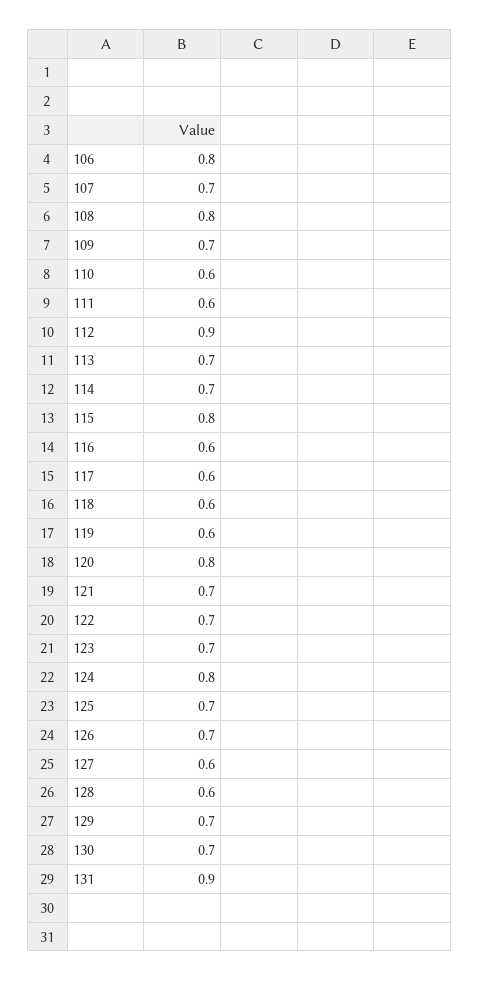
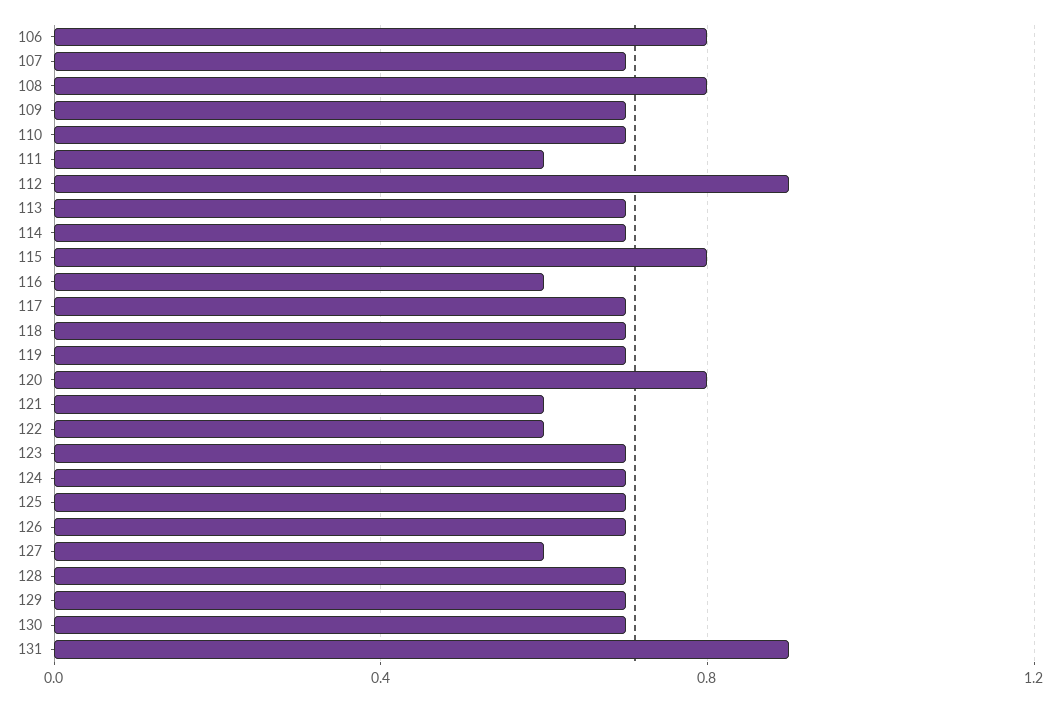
110: 0.6 -> 0.7
117: 0.6 -> 0.7
118: 0.6 -> 0.7
119: 0.6 -> 0.7
121: 0.7 -> 0.6
122: 0.7 -> 0.6
124: 0.8 -> 0.7
128: 0.6 -> 0.7

